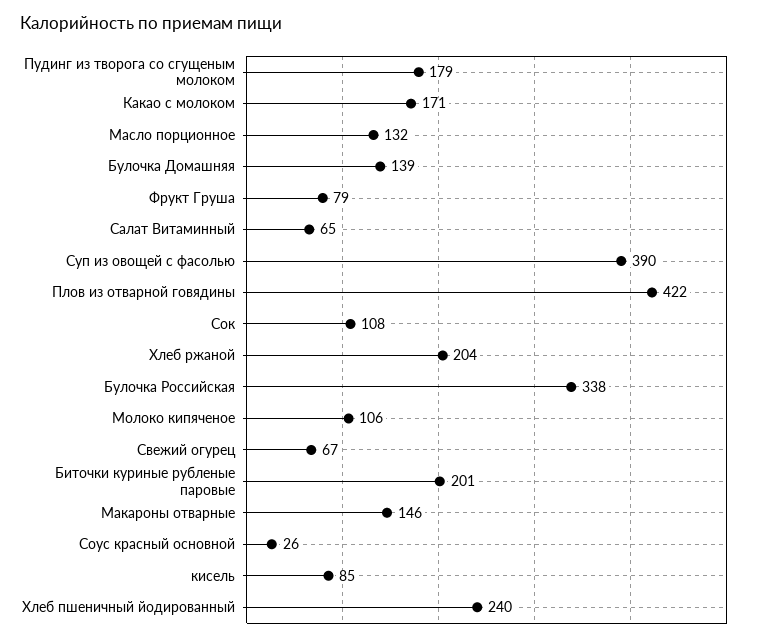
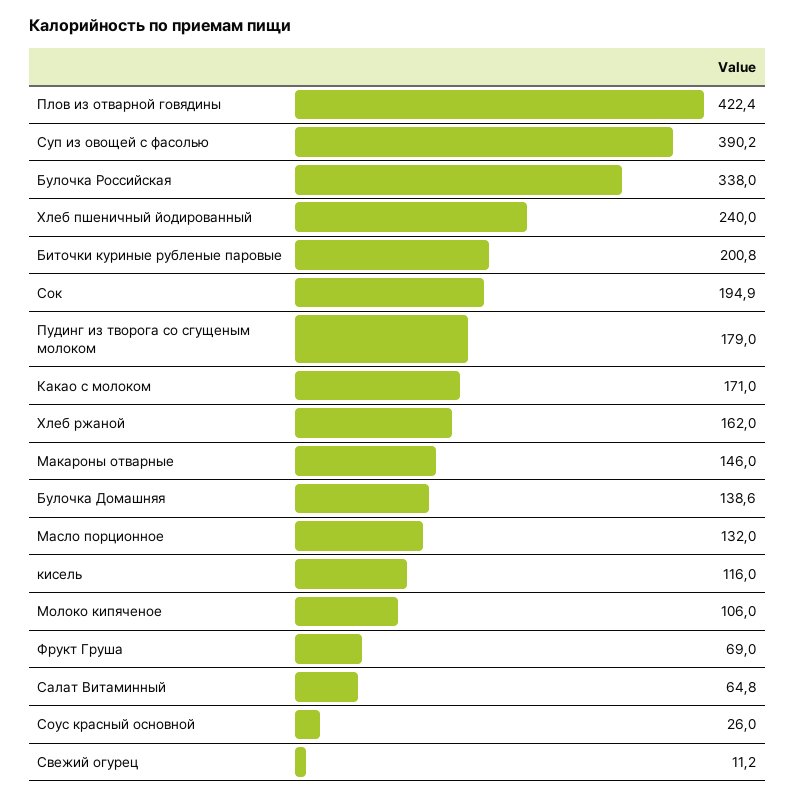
Фрукт Груша: 79 -> 69
Сок: 108 -> 194.9
Хлеб ржаной: 204 -> 162
Свежий огурец: 67 -> 11.2
кисель: 85 -> 116

